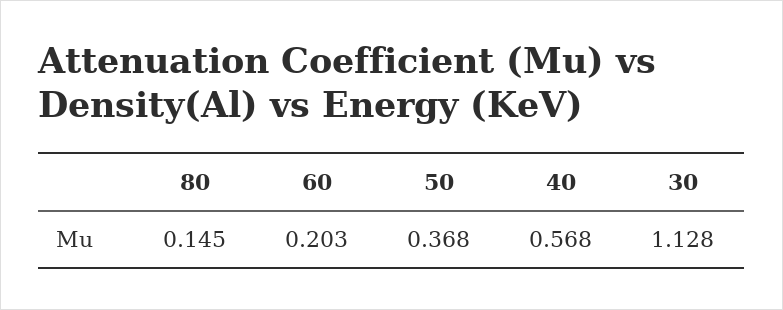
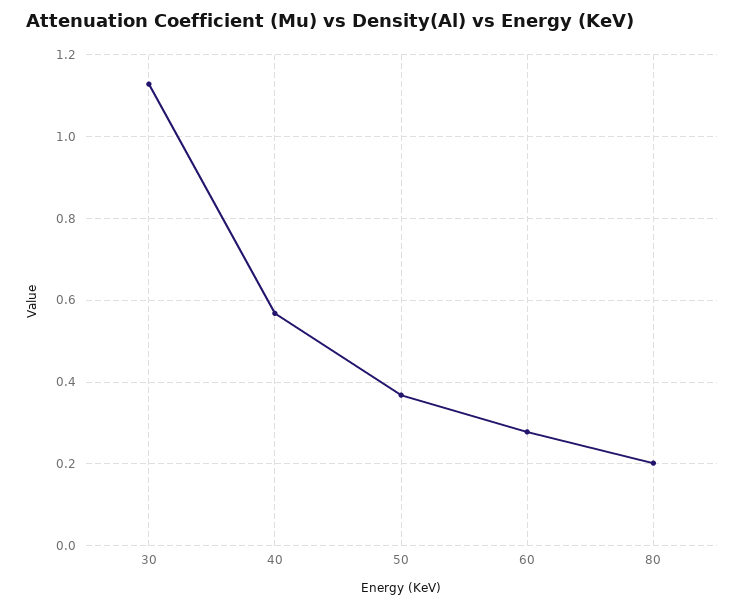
80: 0.145 -> 0.2
60: 0.203 -> 0.28

